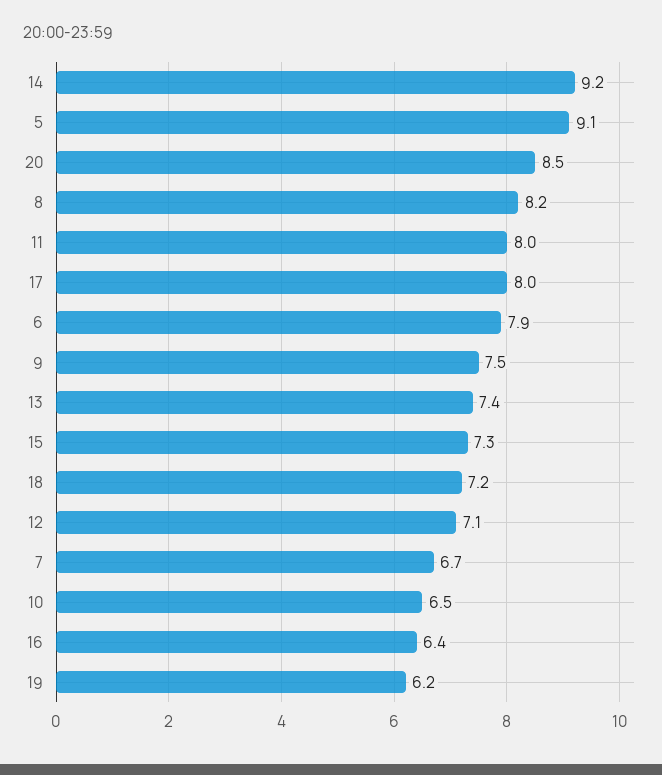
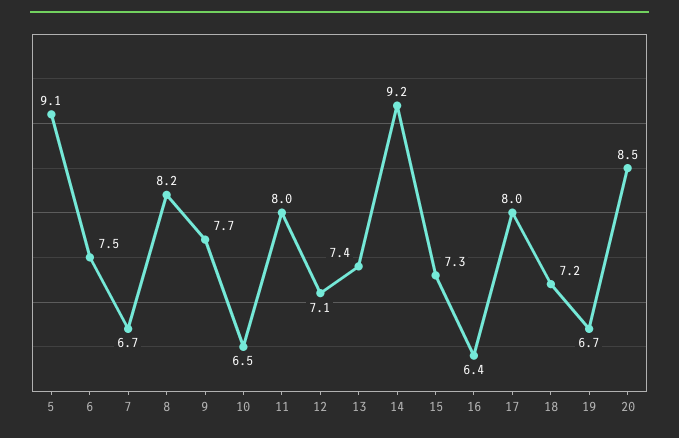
6: 7.9 -> 7.5
9: 7.5 -> 7.7
19: 6.2 -> 6.7

